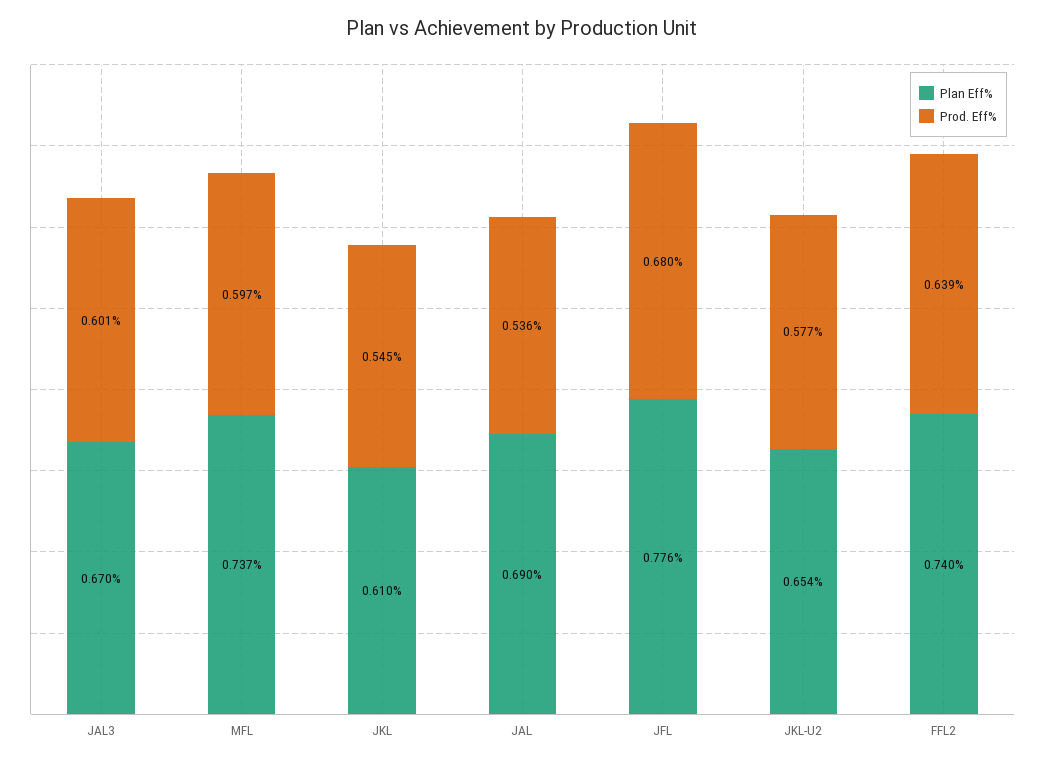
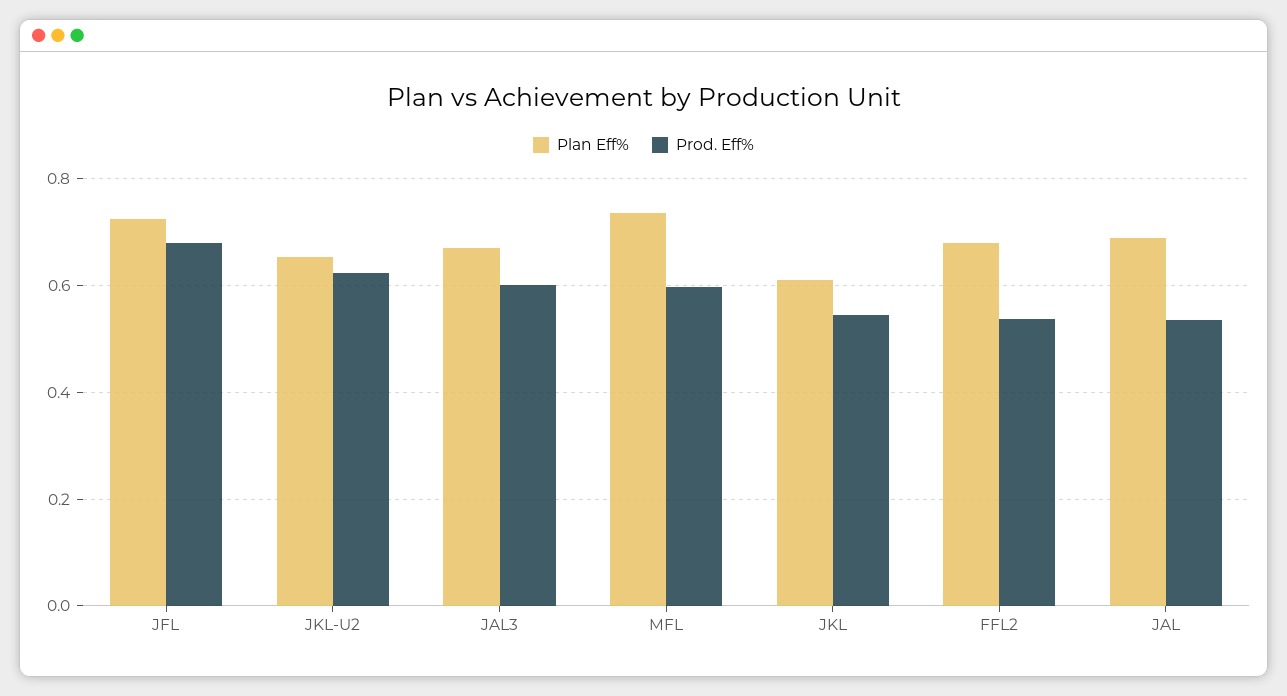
Plan Eff%, JFL: 0.776 -> 0.72
Prod. Eff%, JKL-U2: 0.577 -> 0.62
Plan Eff%, FFL2: 0.74 -> 0.68
Prod. Eff%, FFL2: 0.639 -> 0.54

